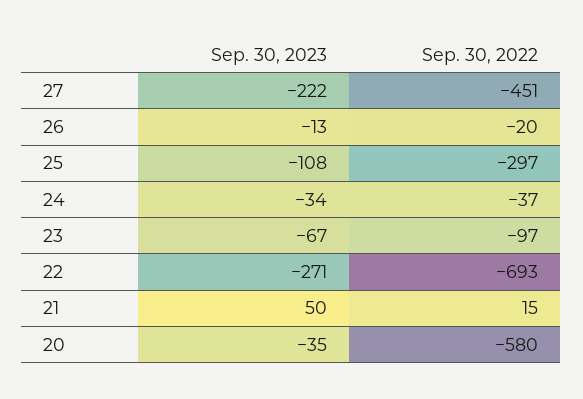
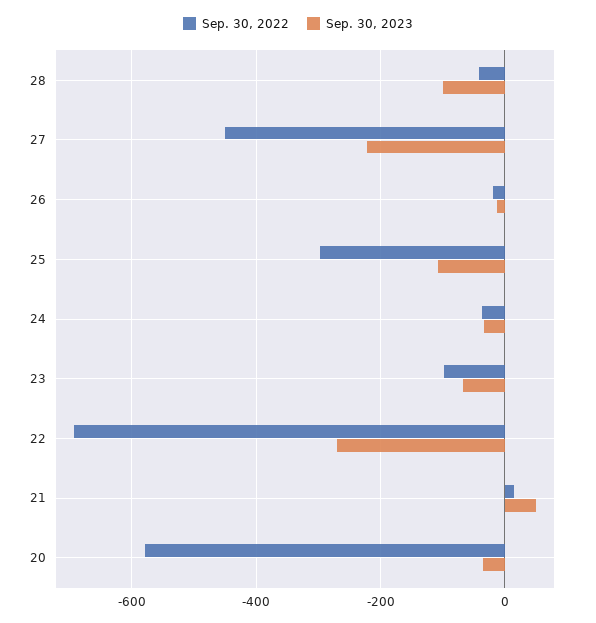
Sep. 30, 2022, 28: none -> -40
Sep. 30, 2023, 28: none -> -100

